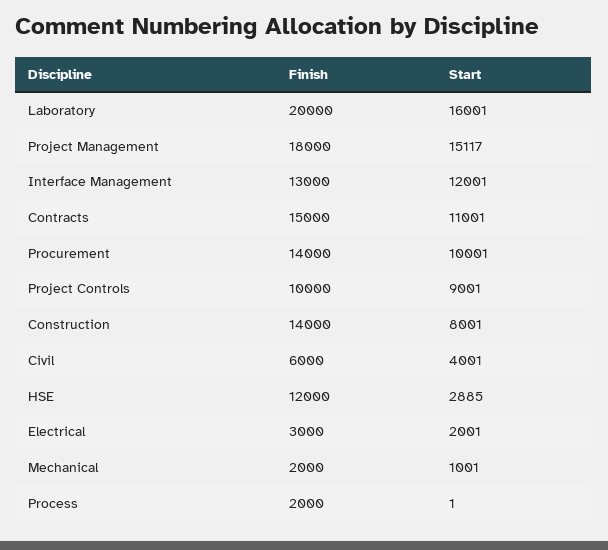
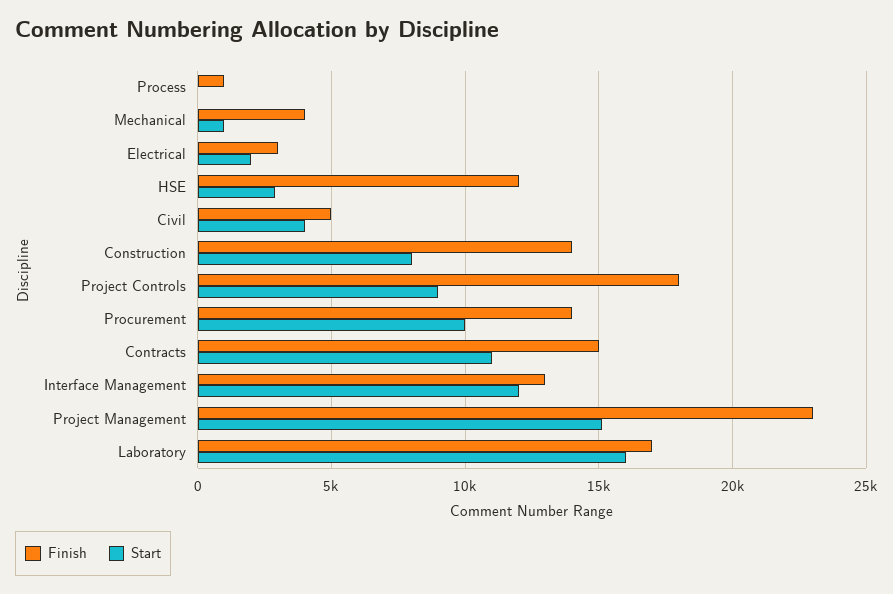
Finish, Laboratory: 20000 -> 17000
Finish, Project Management: 18000 -> 23000
Finish, Project Controls: 10000 -> 18000
Finish, Civil: 6000 -> 5000
Finish, Mechanical: 2000 -> 4000
Finish, Process: 2000 -> 1000

